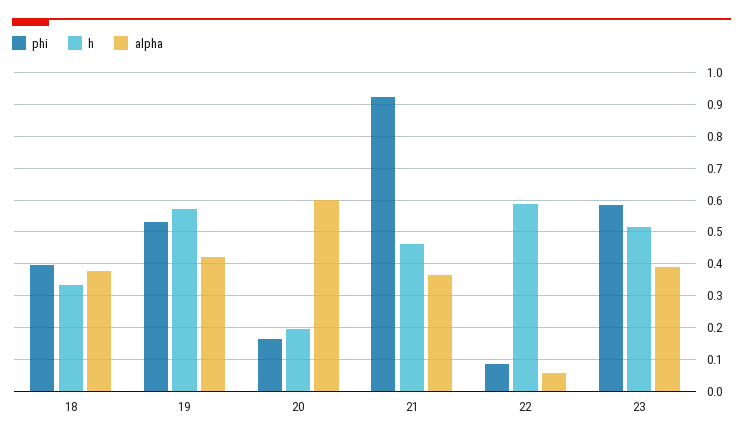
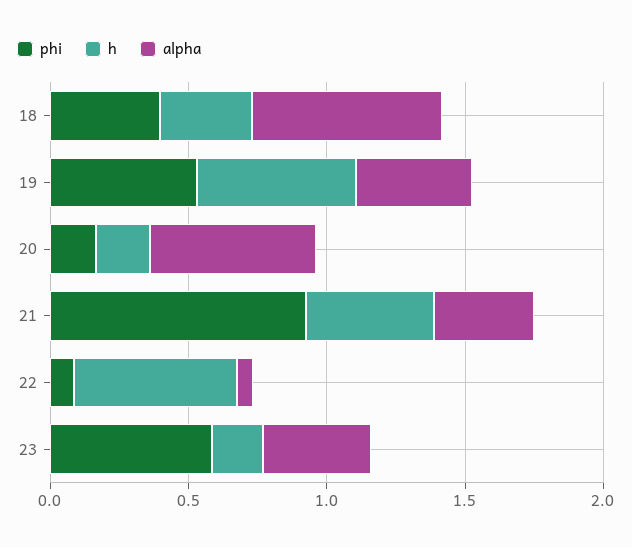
alpha, 18: 0.38 -> 0.7
h, 23: 0.52 -> 0.2

